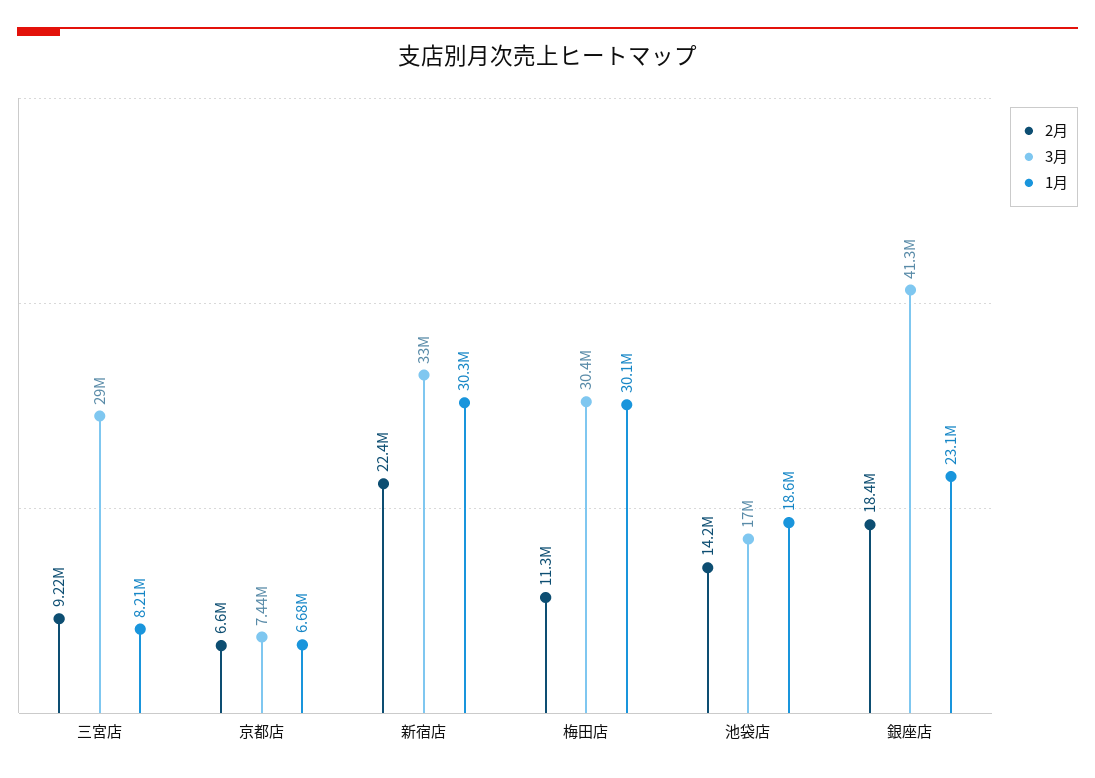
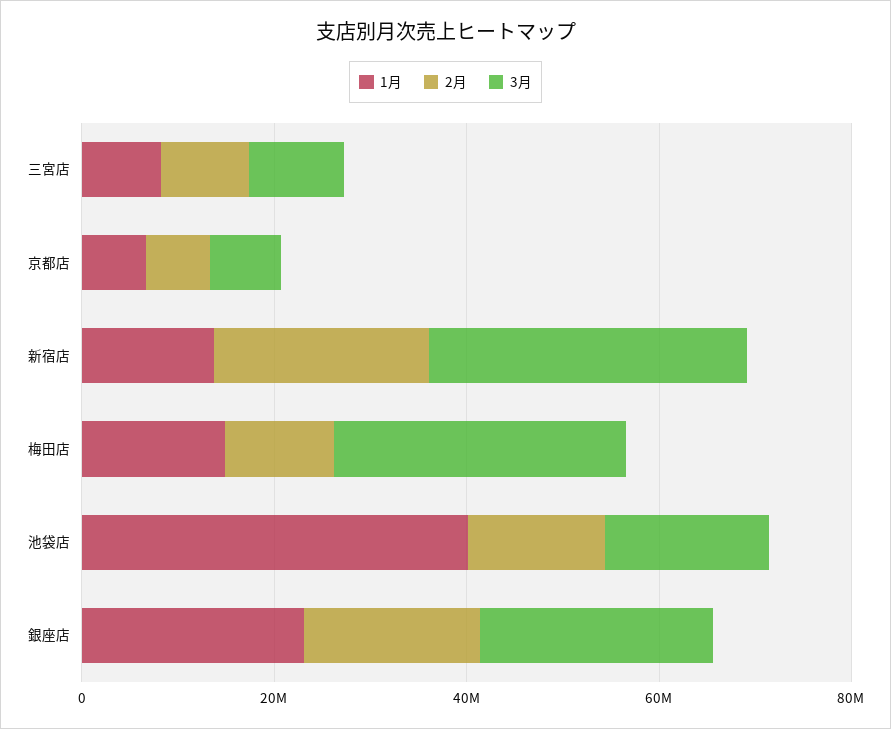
3月, 三宮店: 29000000 -> 10000000
1月, 新宿店: 30300000 -> 15000000
1月, 梅田店: 30100000 -> 15000000
1月, 池袋店: 18600000 -> 40000000
3月, 銀座店: 41300000 -> 25000000

